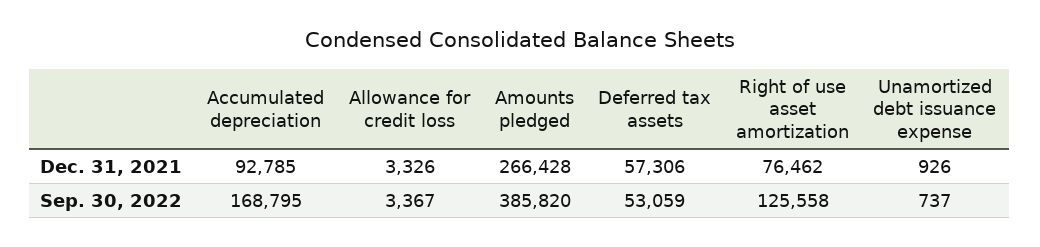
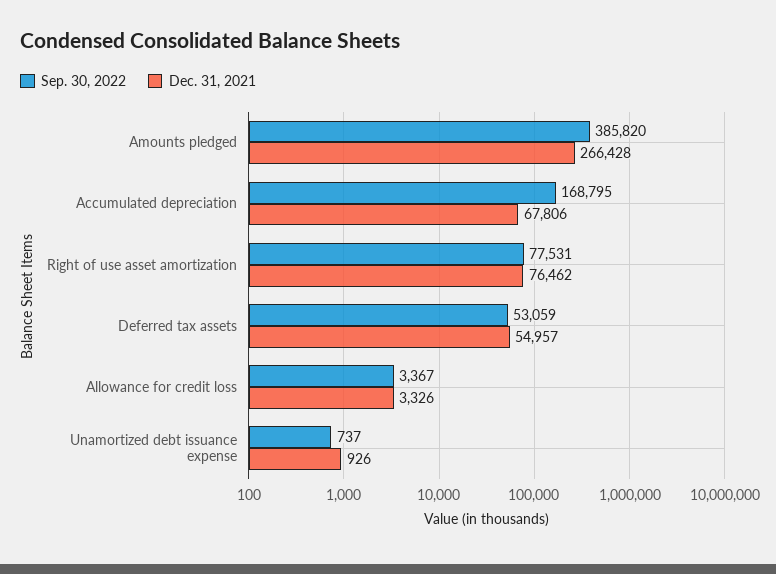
Dec. 31, 2021, Accumulated depreciation: 92785 -> 67806
Dec. 31, 2021, Deferred tax assets: 57306 -> 54957
Sep. 30, 2022, Right of use asset amortization: 125558 -> 77531

